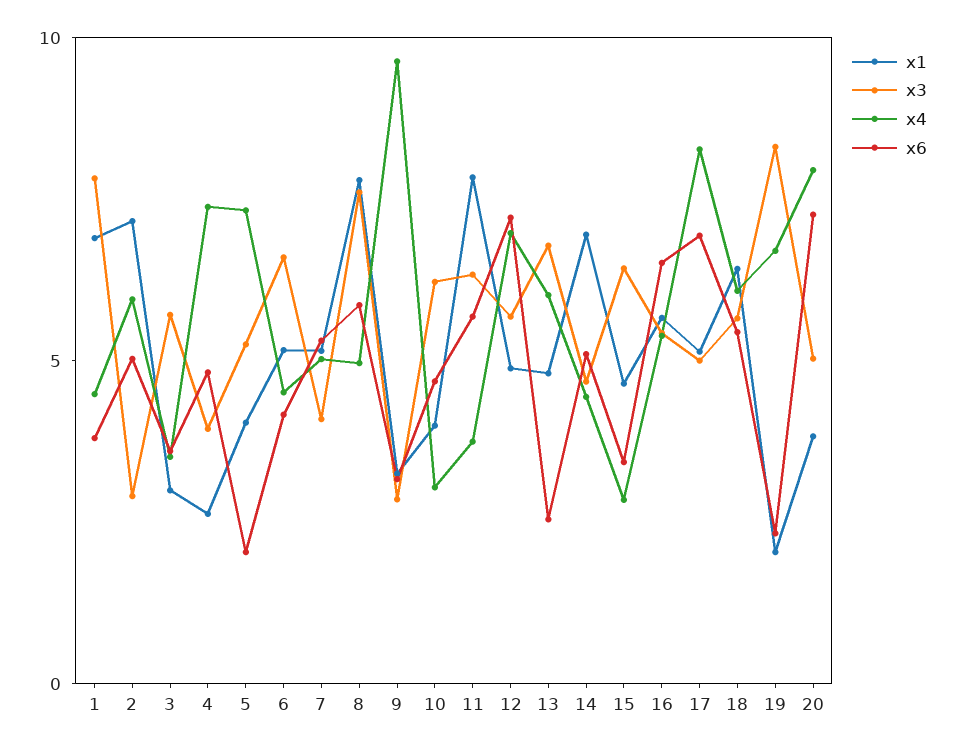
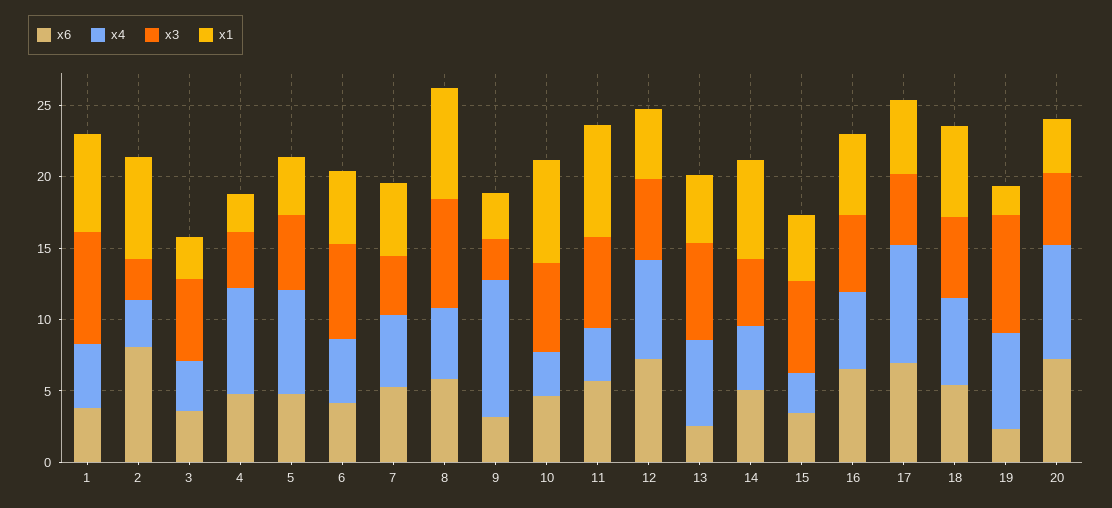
x4, 2: 6 -> 3
x6, 2: 5 -> 8
x6, 5: 2 -> 5
x1, 10: 4 -> 7

